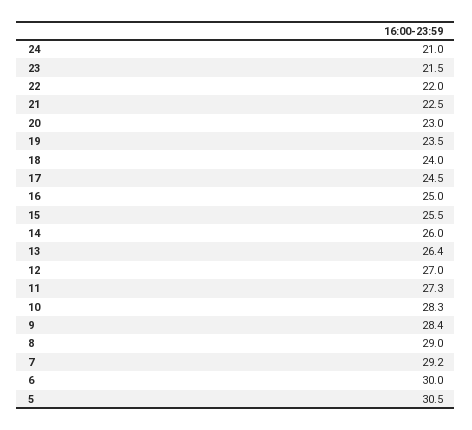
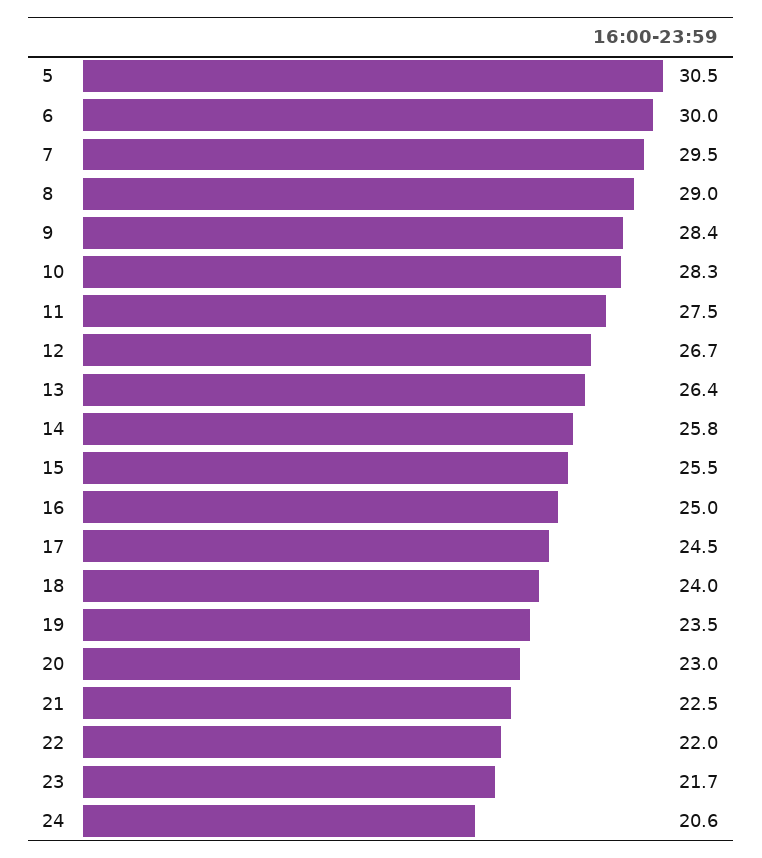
24: 21 -> 20.6
23: 21.5 -> 21.7
14: 26 -> 25.8
12: 27 -> 26.7
11: 27.3 -> 27.5
7: 29.2 -> 29.5

